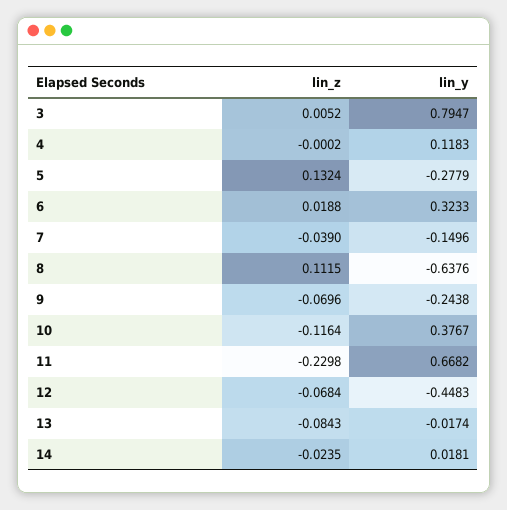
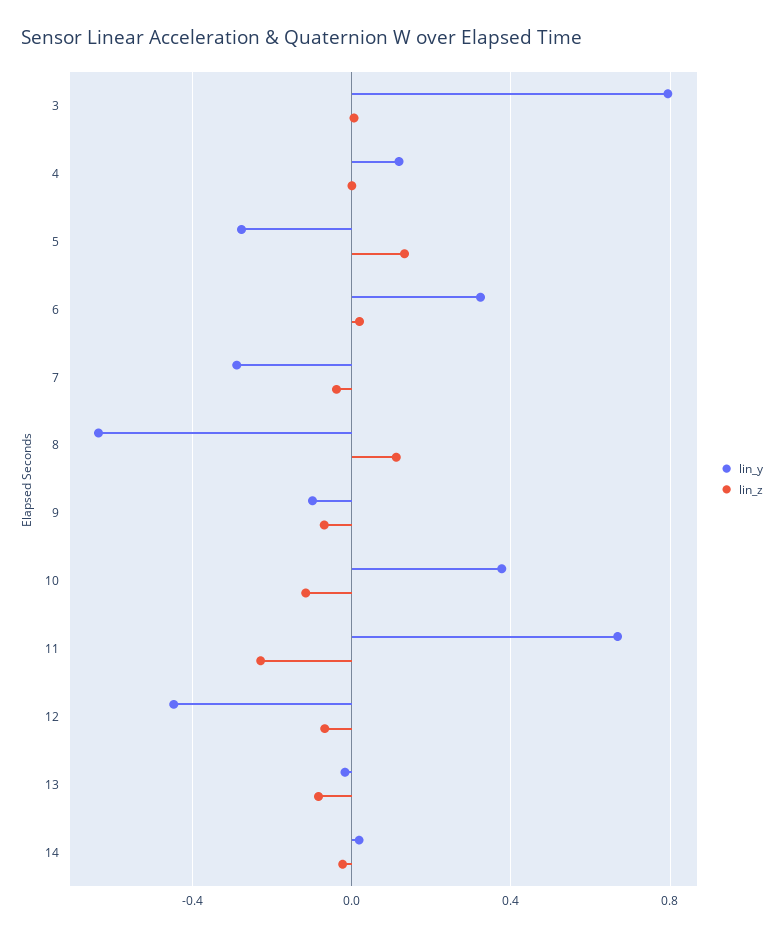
lin_y, 7: -0.1496 -> -0.3
lin_y, 9: -0.2438 -> -0.1

